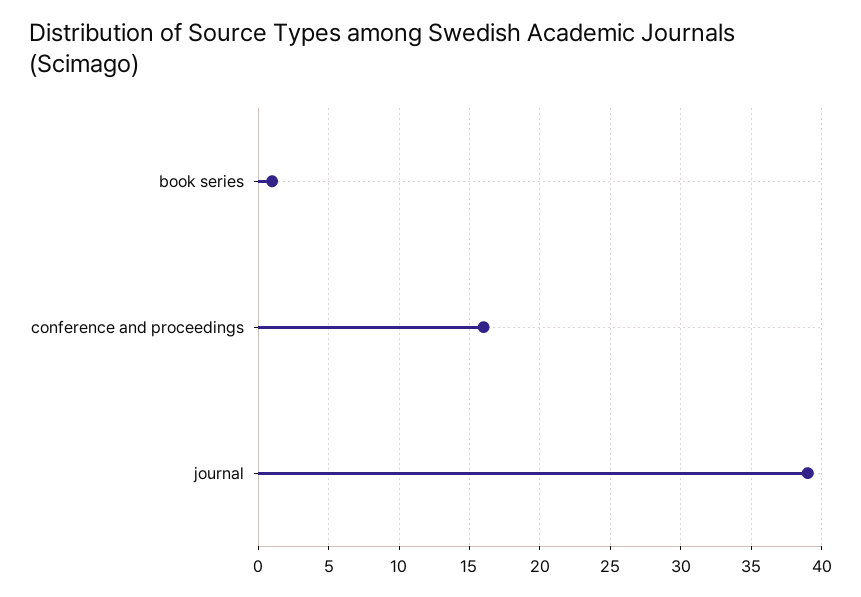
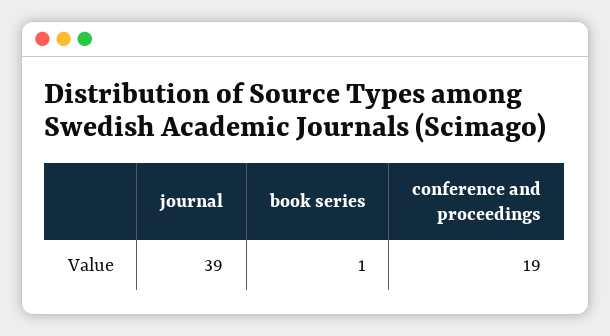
conference and proceedings: 16 -> 19

